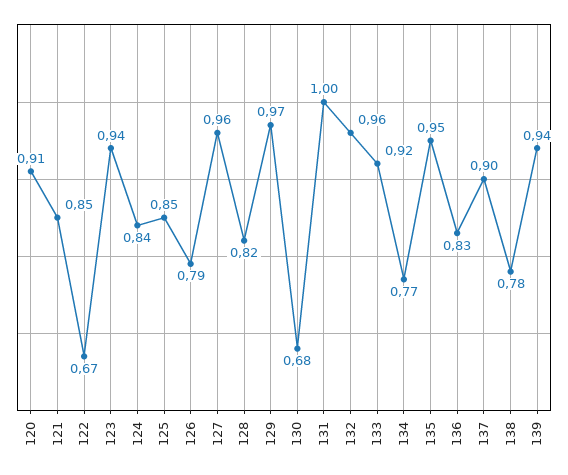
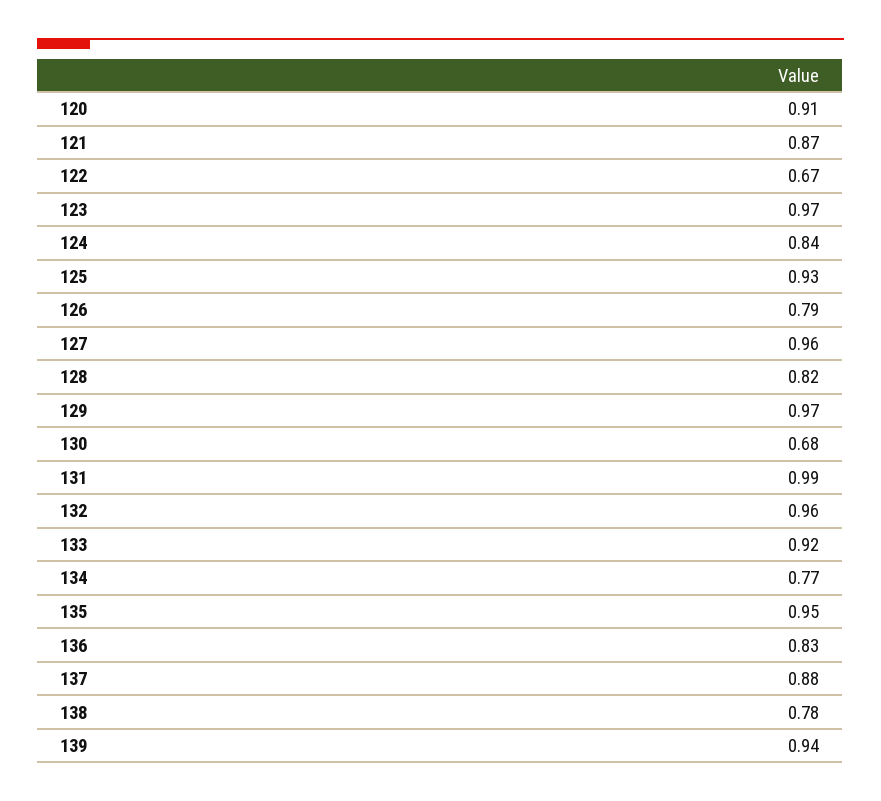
121: 0.85 -> 0.87
123: 0.94 -> 0.97
125: 0.85 -> 0.93
131: 1 -> 0.99
137: 0.9 -> 0.88

